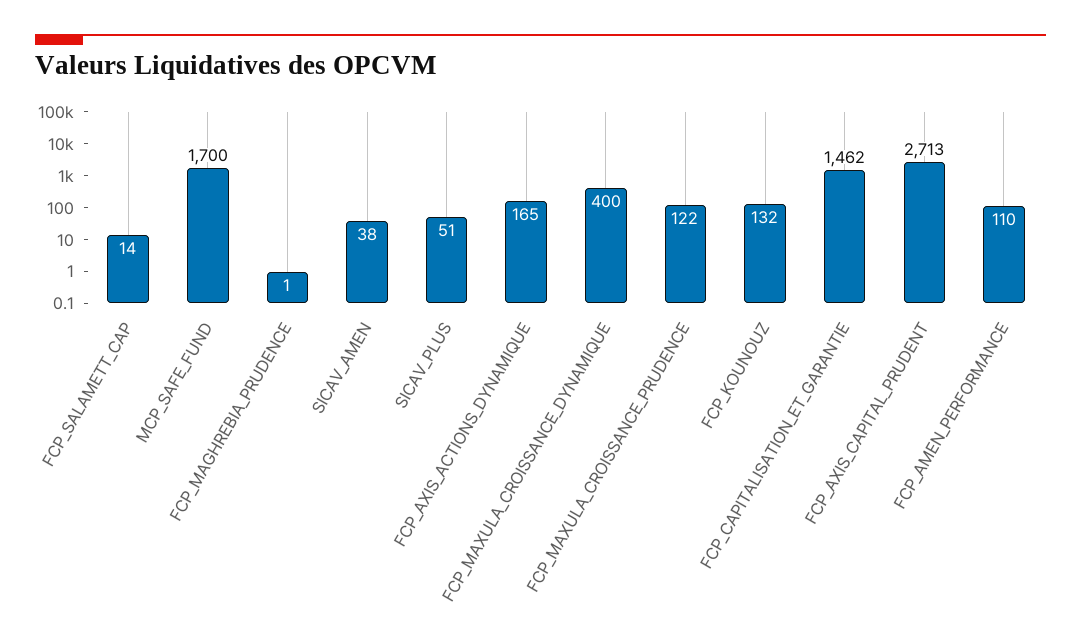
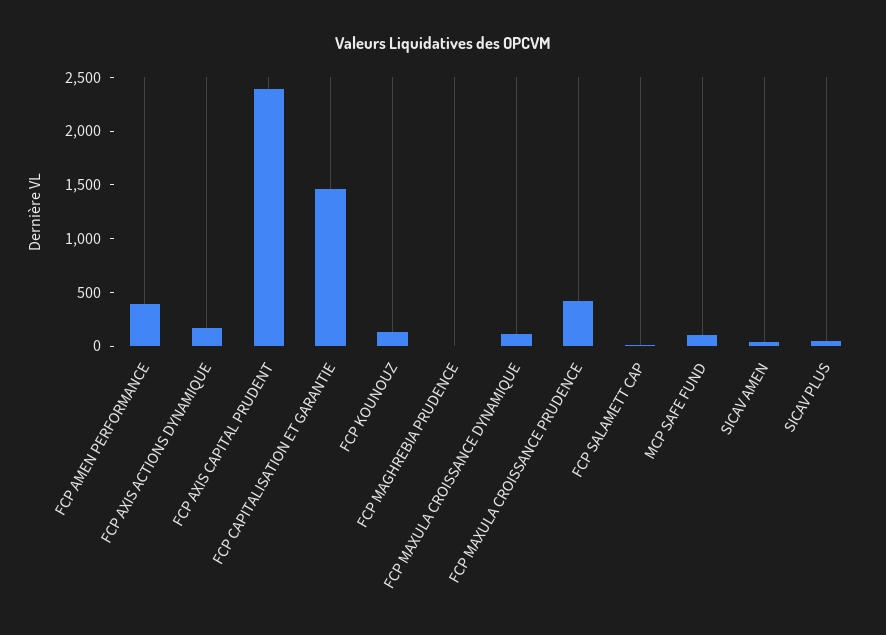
MCP_SAFE_FUND: 1700 -> 100
FCP_MAXULA_CROISSANCE_DYNAMIQUE: 400 -> 100
FCP_MAXULA_CROISSANCE_PRUDENCE: 122 -> 400
FCP_AXIS_CAPITAL_PRUDENT: 2713 -> 2400
FCP_AMEN_PERFORMANCE: 110 -> 400

